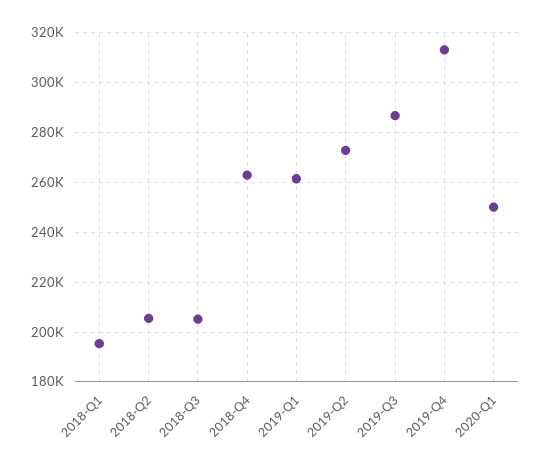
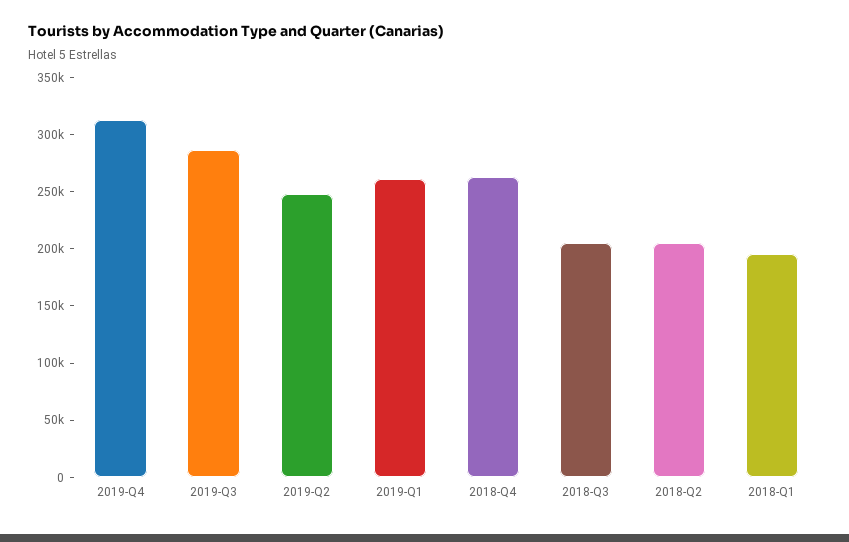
2019-Q2: 272500 -> 250000
2020-Q1: 250000 -> none

